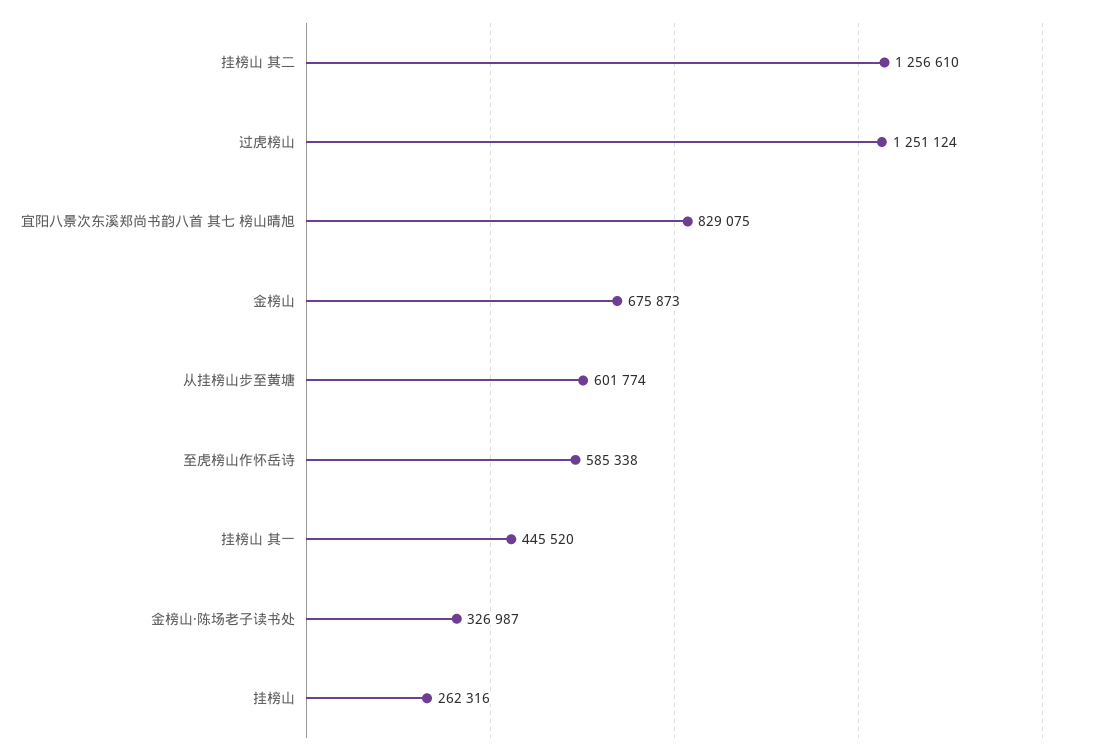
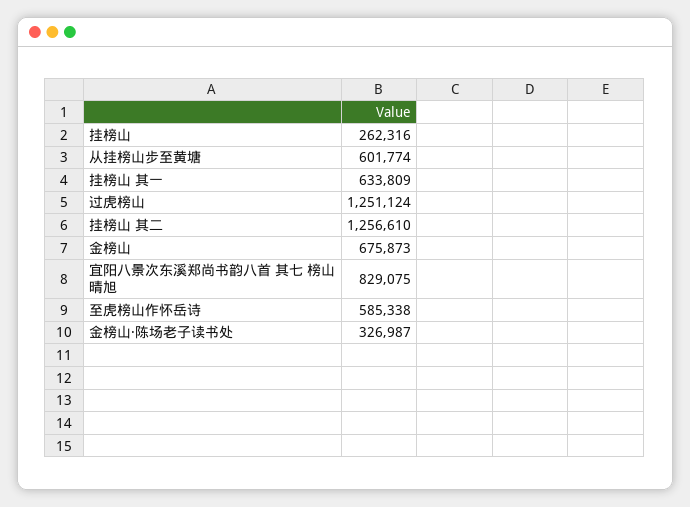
挂榜山 其一: 445520 -> 633809

